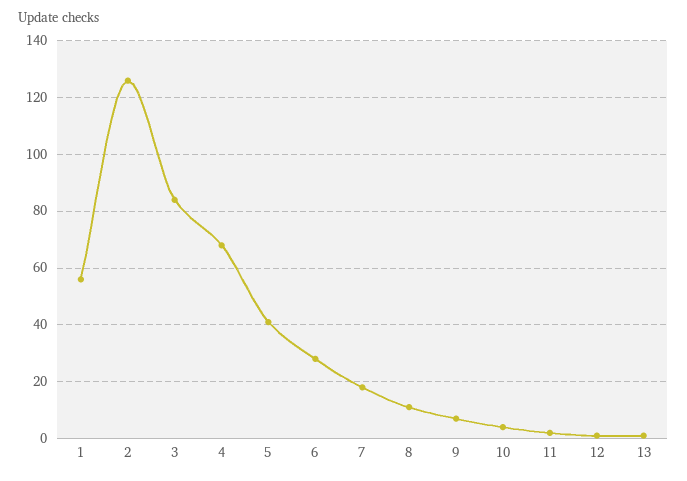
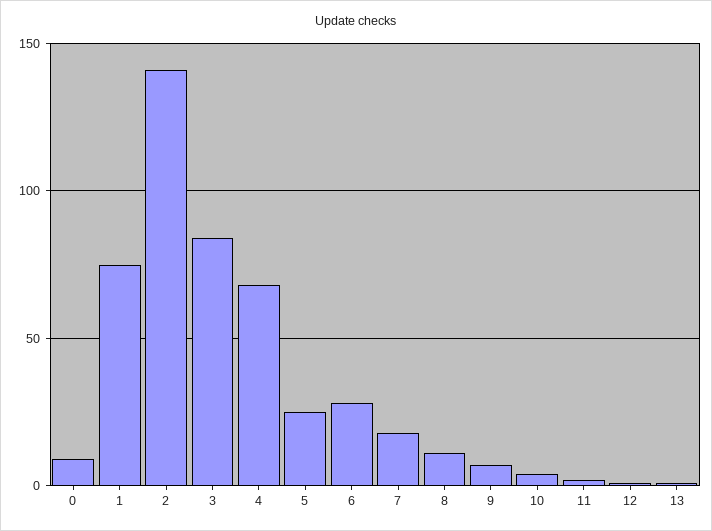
1: 55 -> 75
2: 125 -> 140
5: 40 -> 25
0: none -> 10

